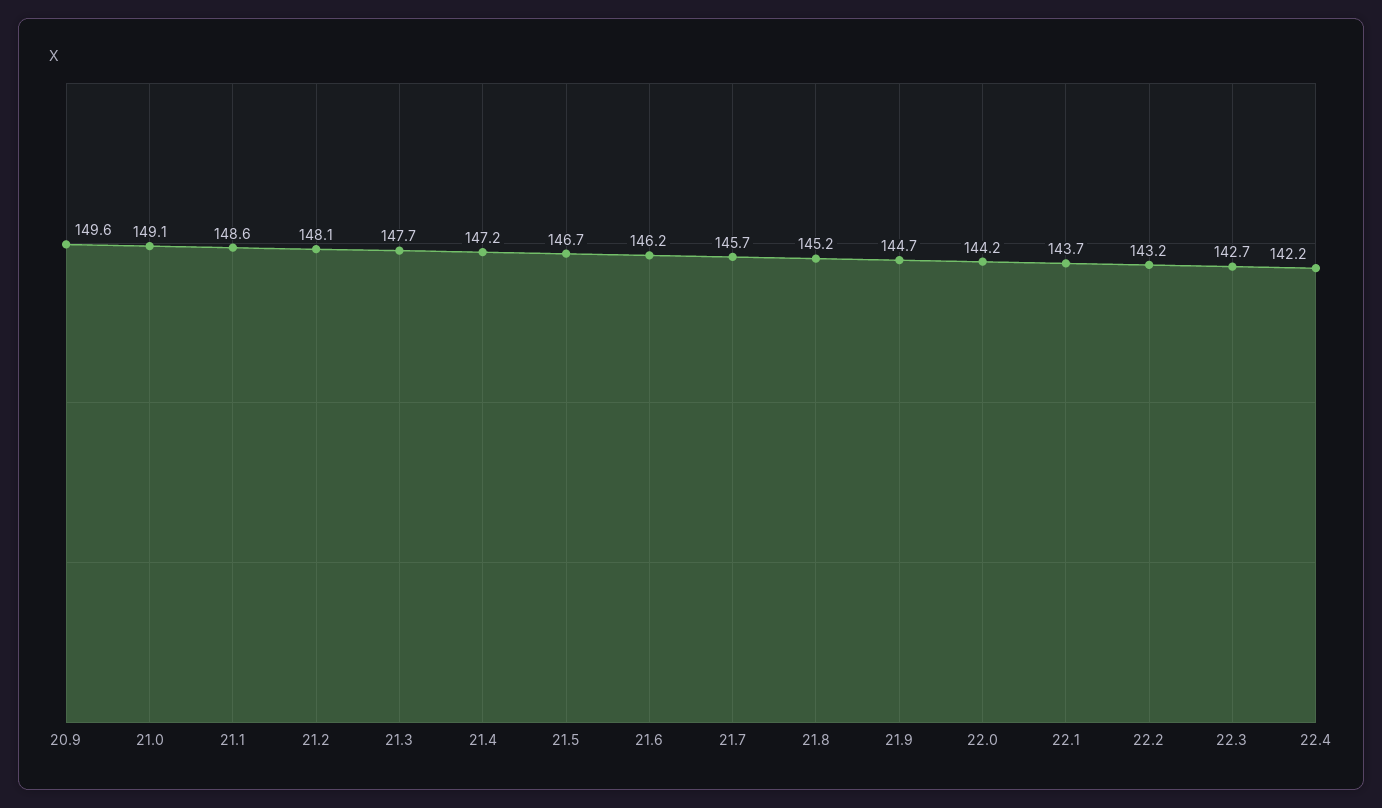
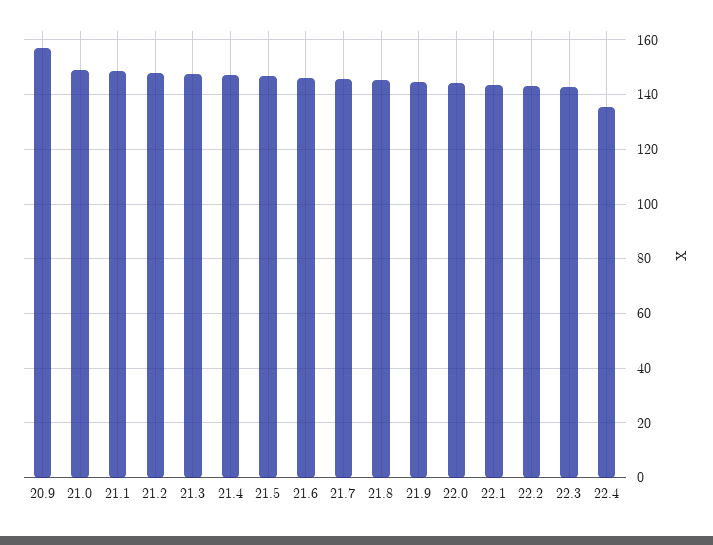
20.9: 149.6 -> 157.5
22.4: 142.2 -> 135

